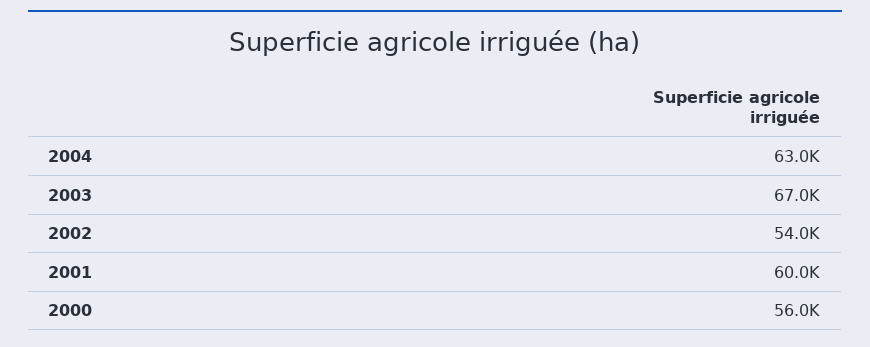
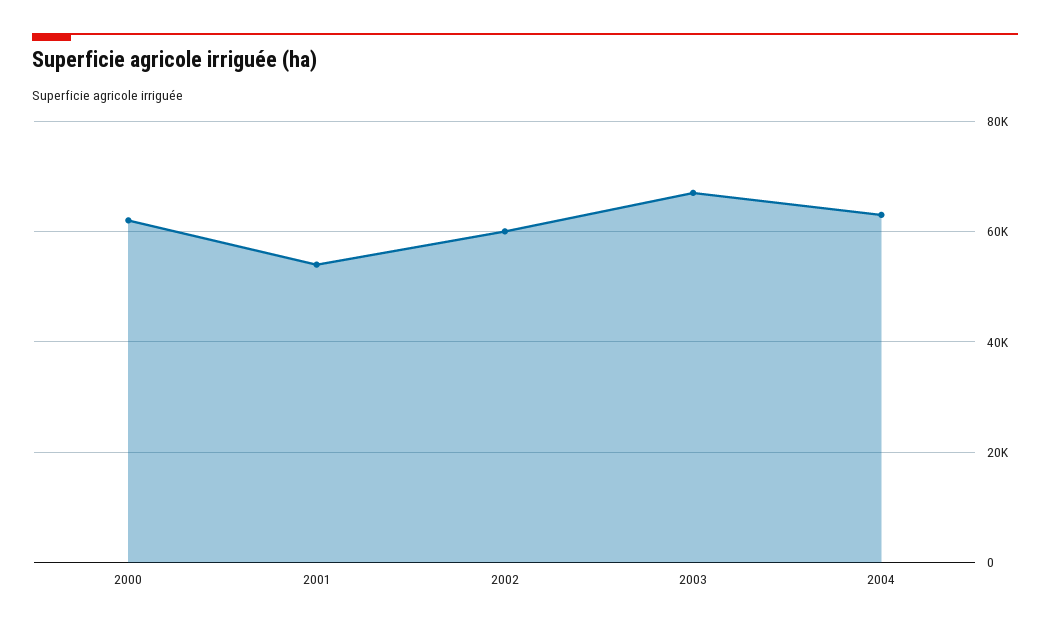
2002: 54000 -> 60000
2001: 60000 -> 54000
2000: 56000 -> 62000

